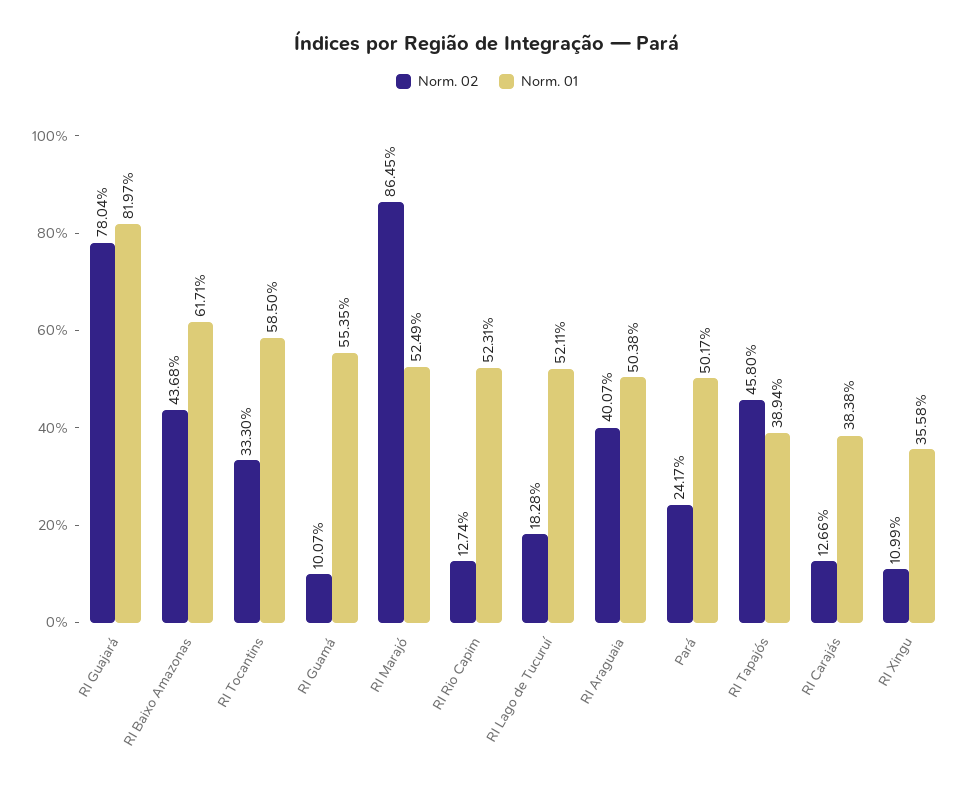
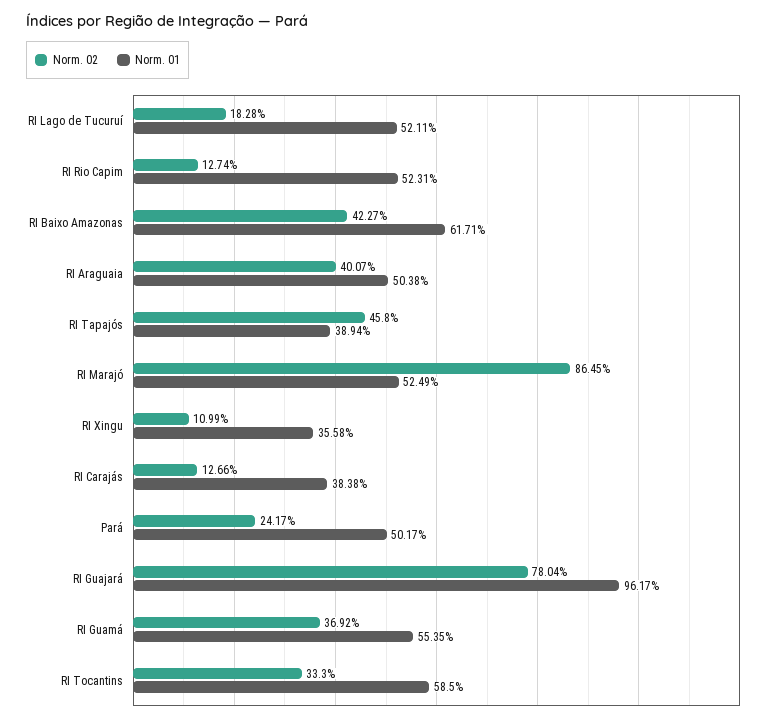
Norm. 01, RI Guajará: 81.97 -> 96.17
Norm. 02, RI Baixo Amazonas: 43.68 -> 42.27
Norm. 02, RI Guamá: 10.07 -> 36.92

